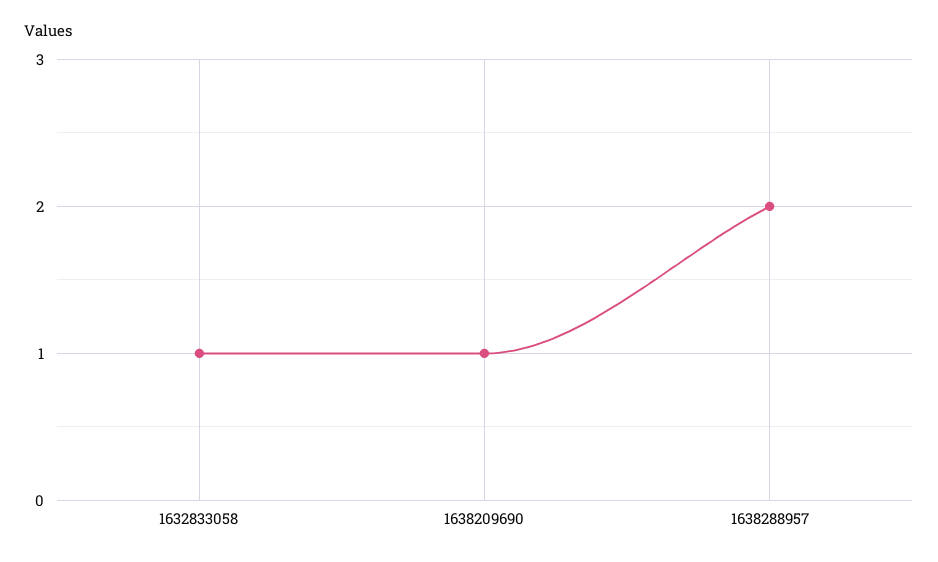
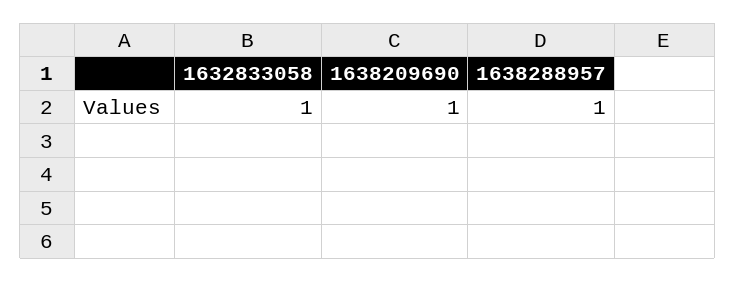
1638288957: 2 -> 1

